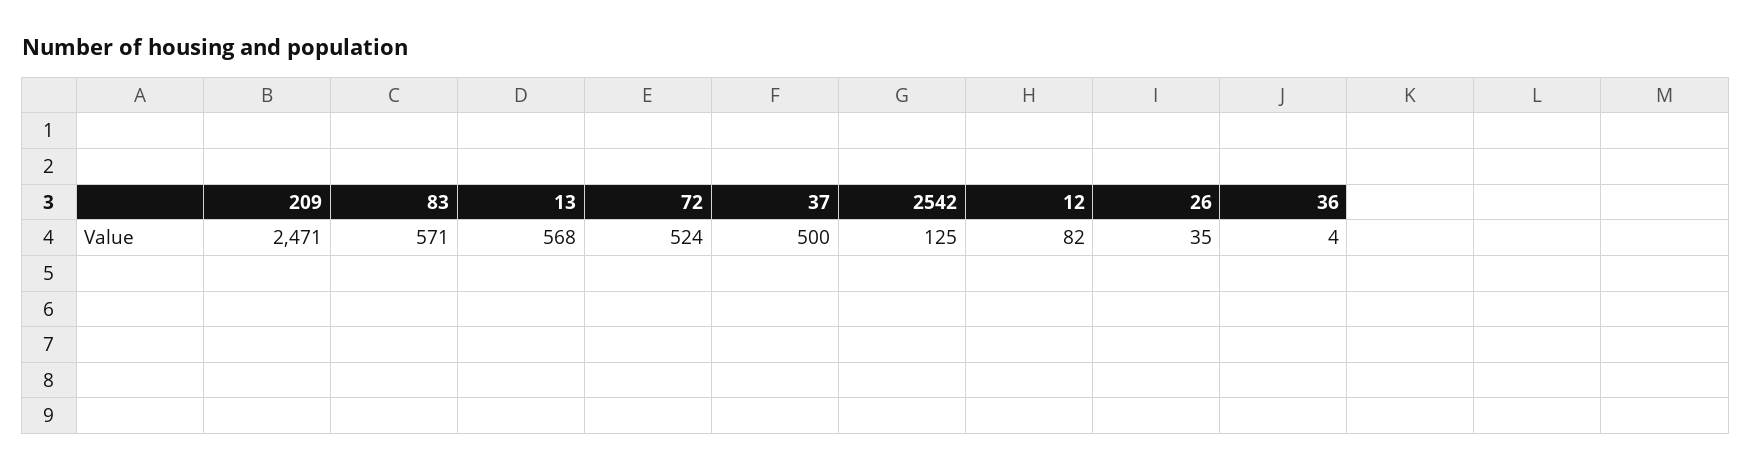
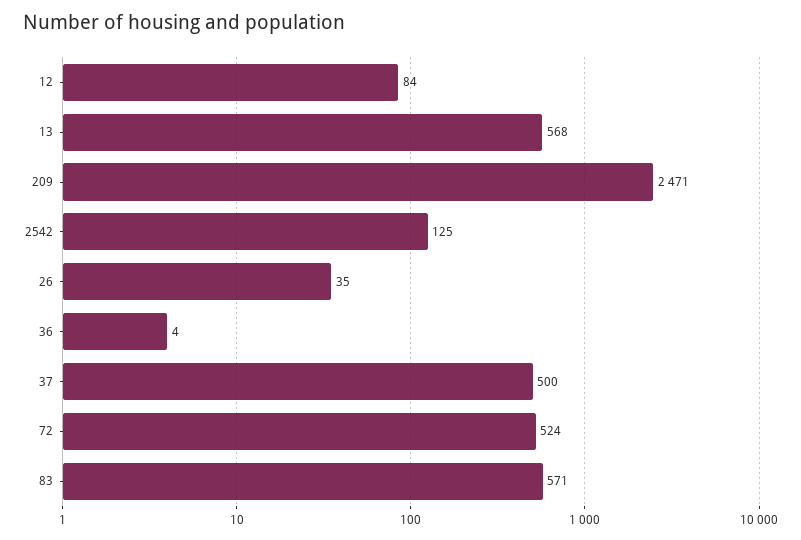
12: 82 -> 84

